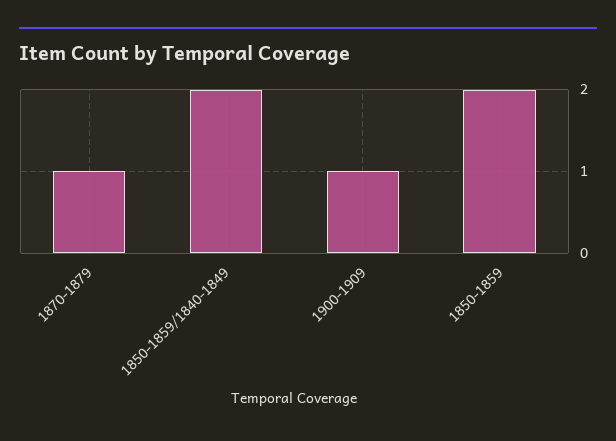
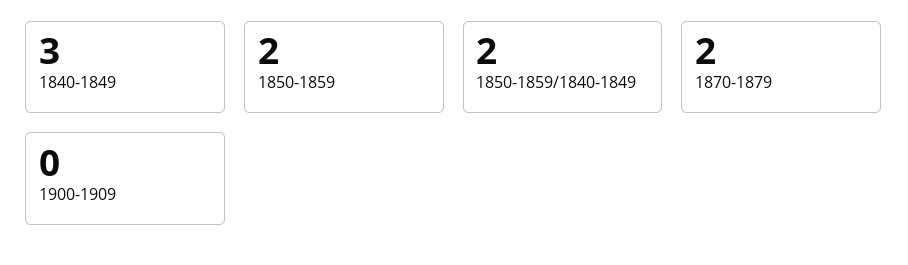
1870-1879: 1 -> 2
1900-1909: 1 -> 0
1840-1849: none -> 3

